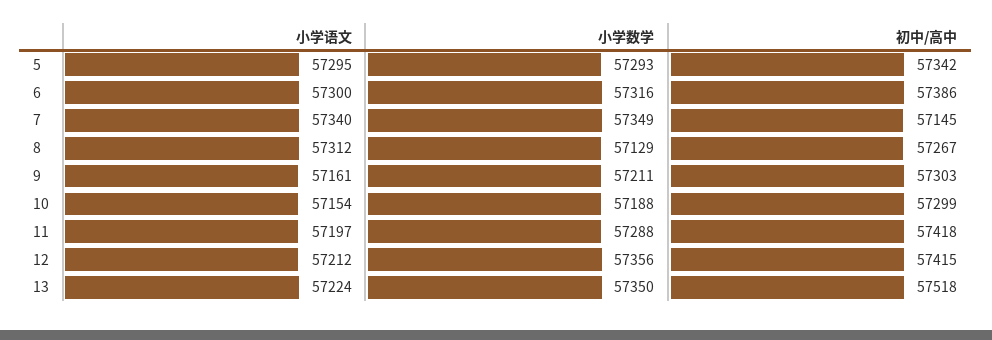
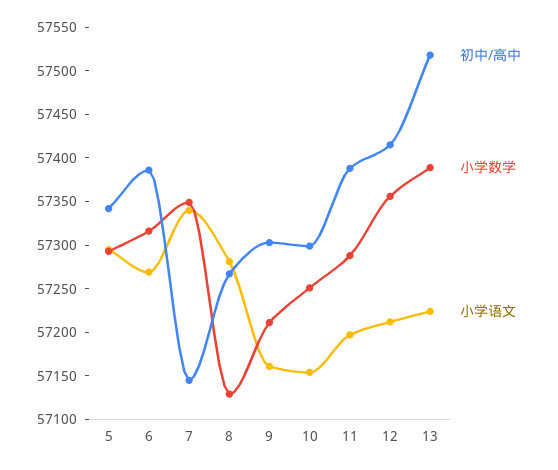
小学语文, 6: 57300 -> 57270
小学语文, 8: 57312 -> 57280
小学数学, 10: 57188 -> 57250
初中/高中, 11: 57418 -> 57390
小学数学, 13: 57350 -> 57390

